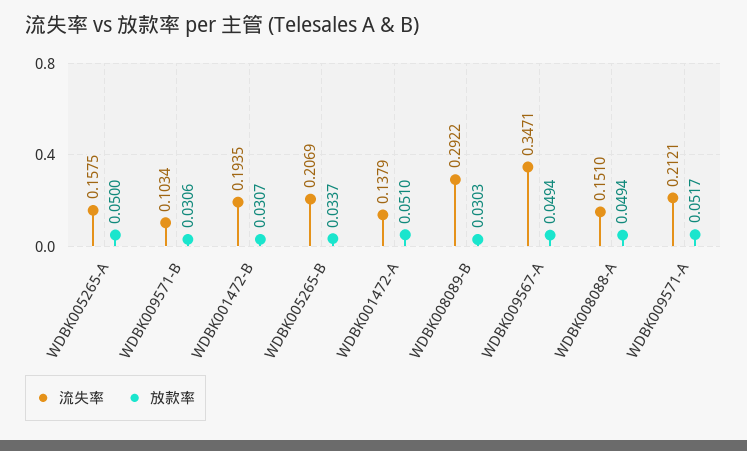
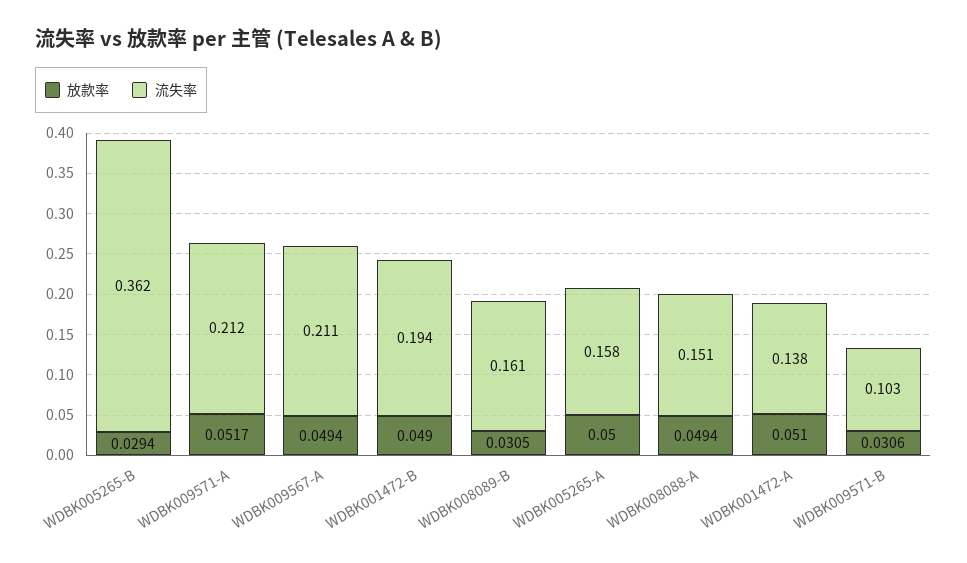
放款率, WDBK001472-B: 0.0307 -> 0.049
流失率, WDBK005265-B: 0.2069 -> 0.362
放款率, WDBK005265-B: 0.0337 -> 0.0294
流失率, WDBK008089-B: 0.2922 -> 0.161
放款率, WDBK008089-B: 0.0303 -> 0.0305
流失率, WDBK009567-A: 0.3471 -> 0.211

